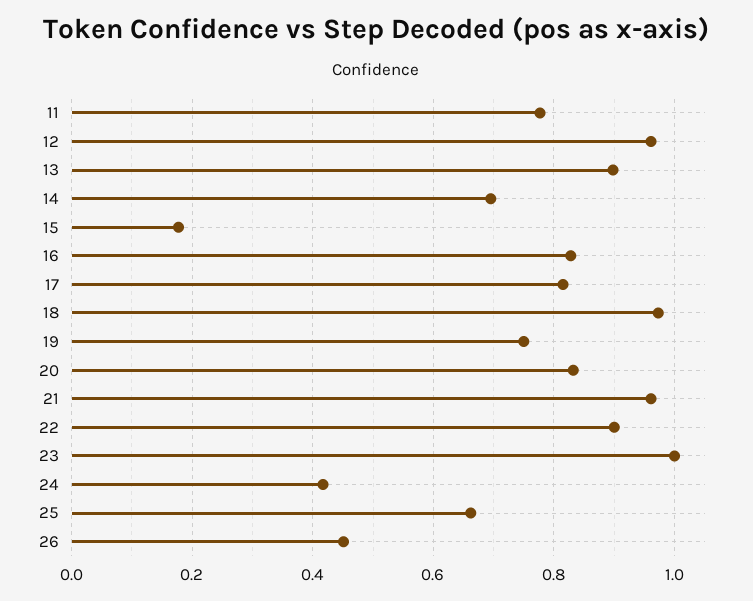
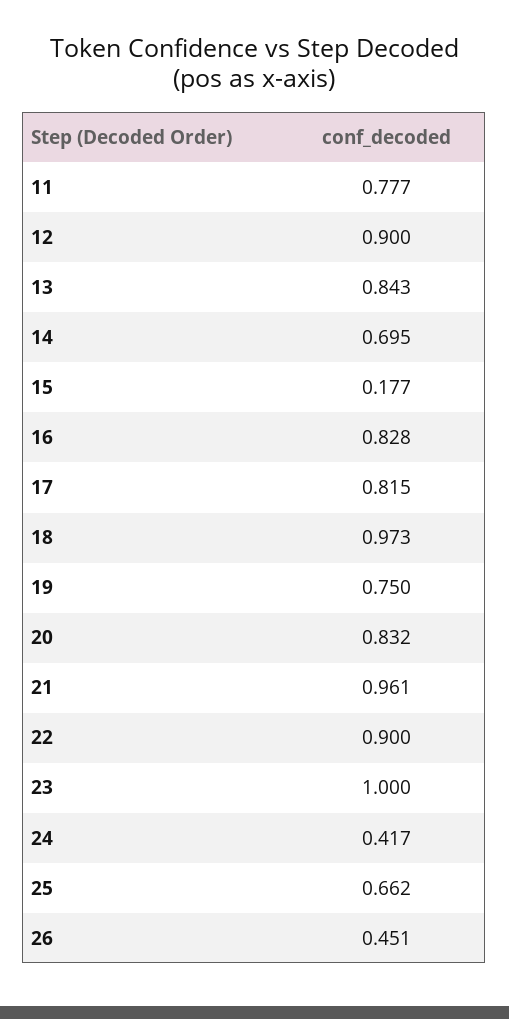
12: 0.96 -> 0.9
13: 0.9 -> 0.843

